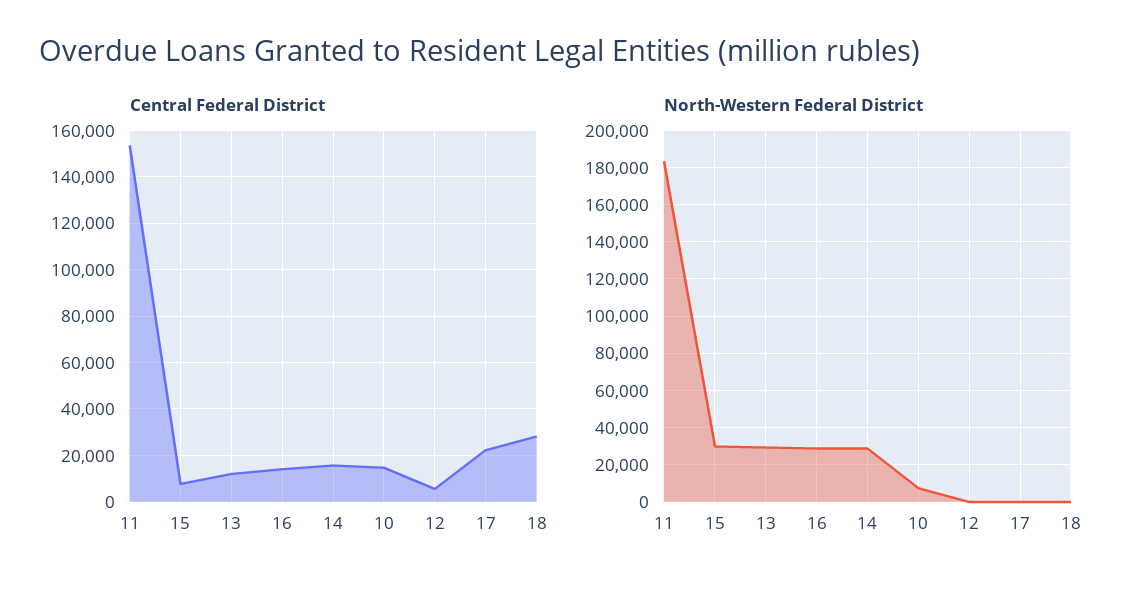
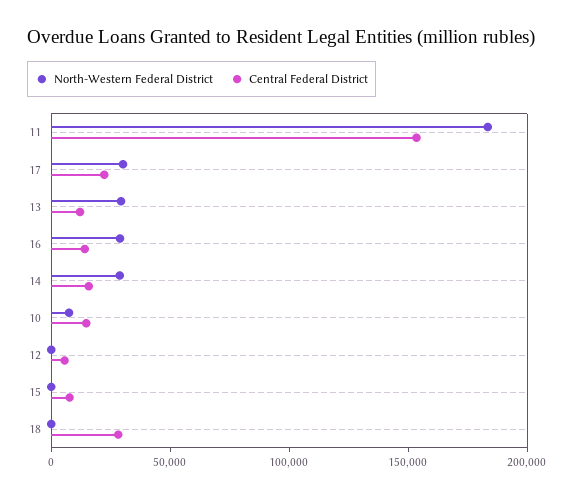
North-Western Federal District, 15: 30000 -> 0
North-Western Federal District, 17: 0 -> 30000

